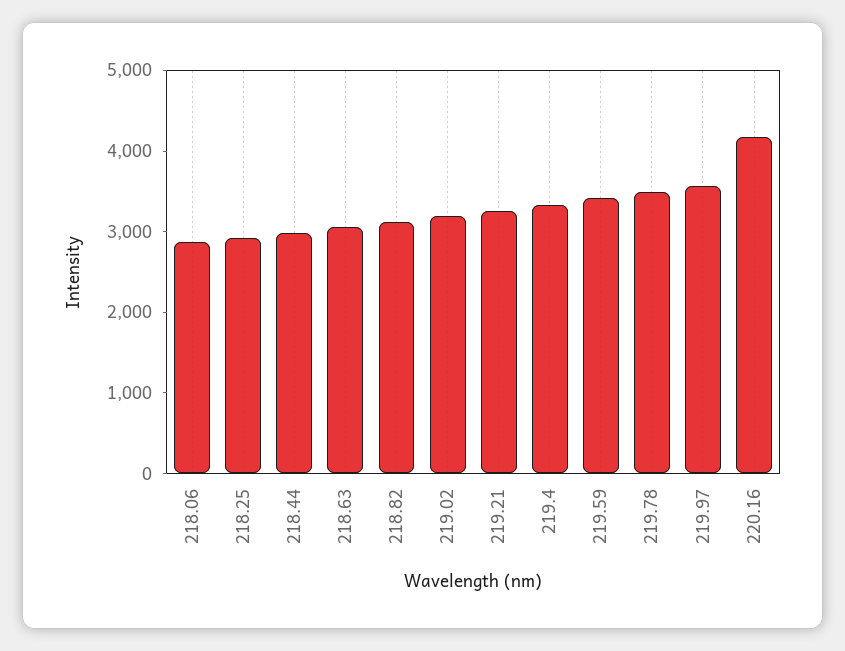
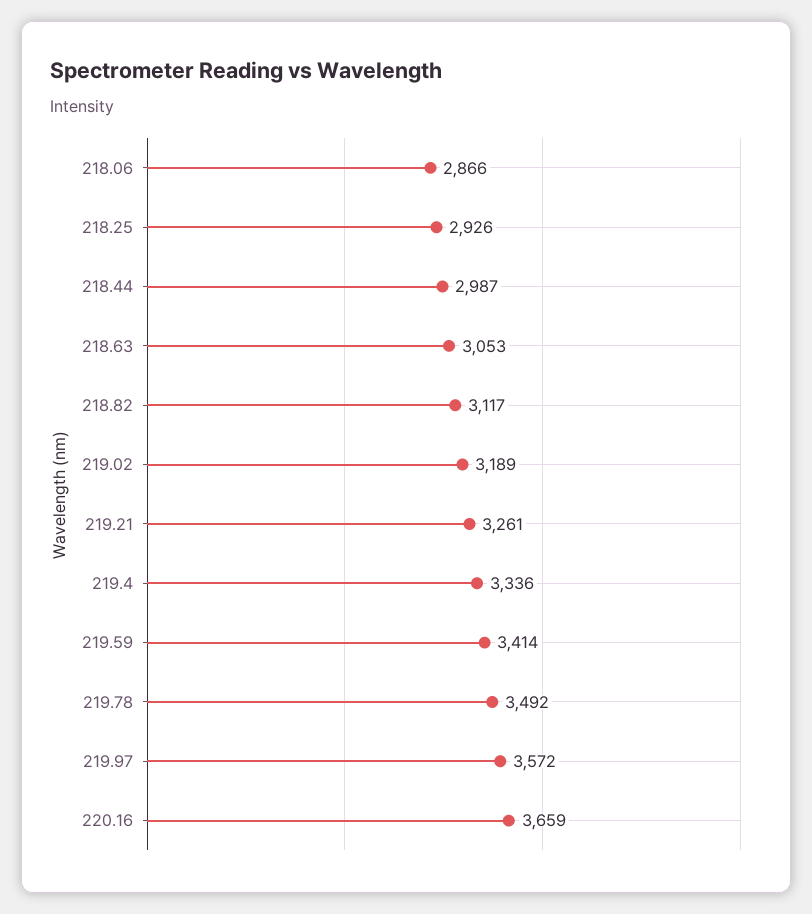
220.16: 4200 -> 3659

